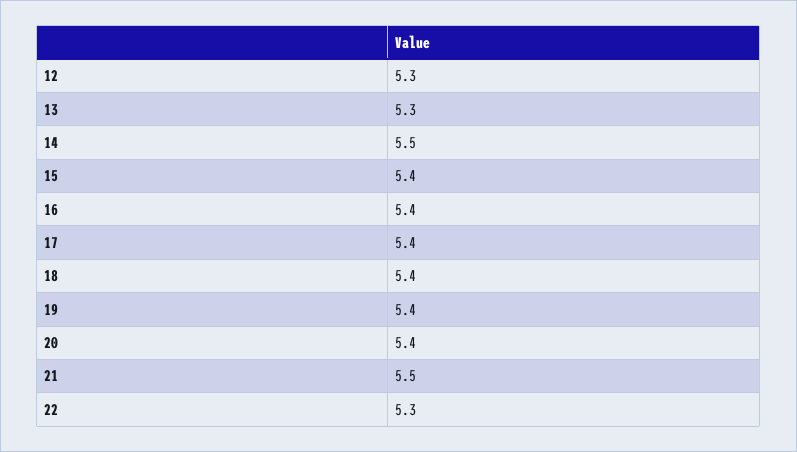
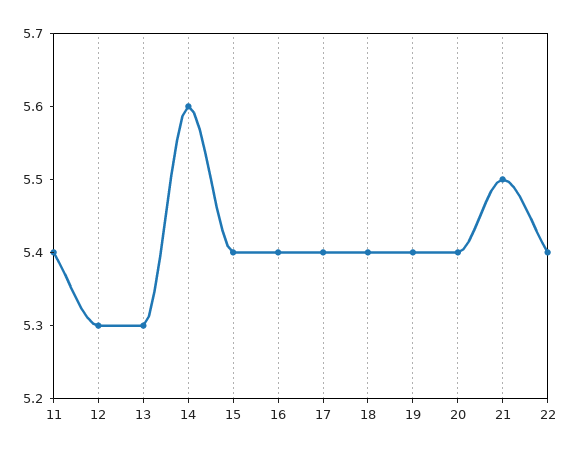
14: 5.5 -> 5.6
22: 5.3 -> 5.4
11: none -> 5.4

